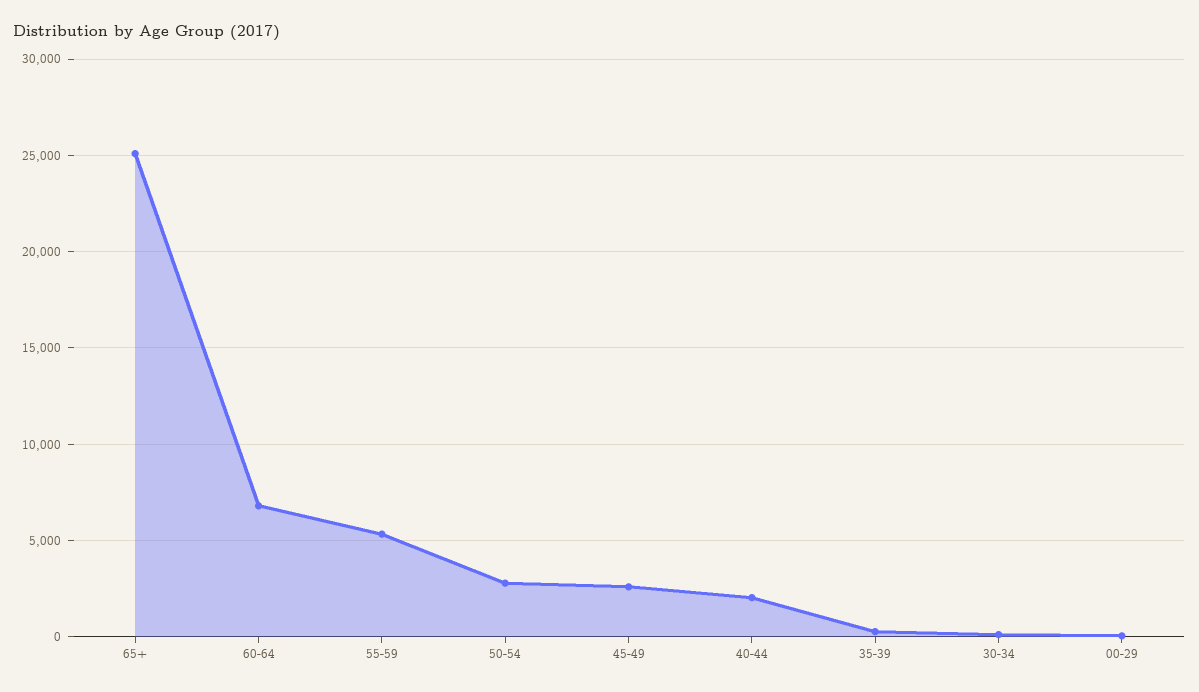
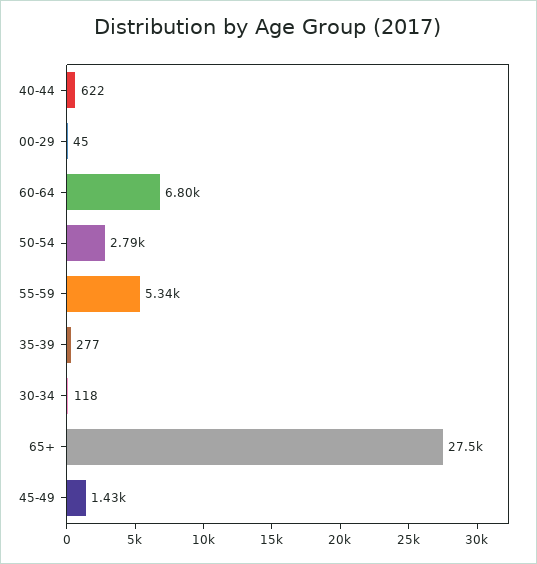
65+: 25000 -> 27500
45-49: 2500 -> 1430
40-44: 2000 -> 622

